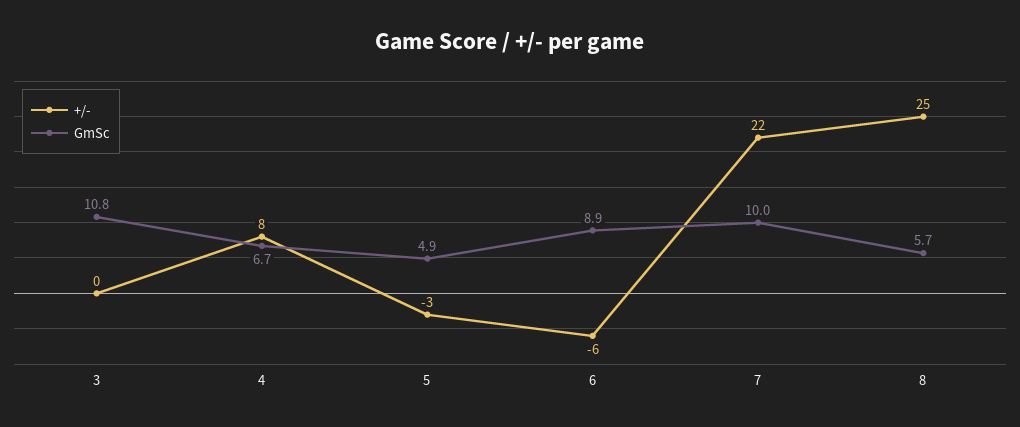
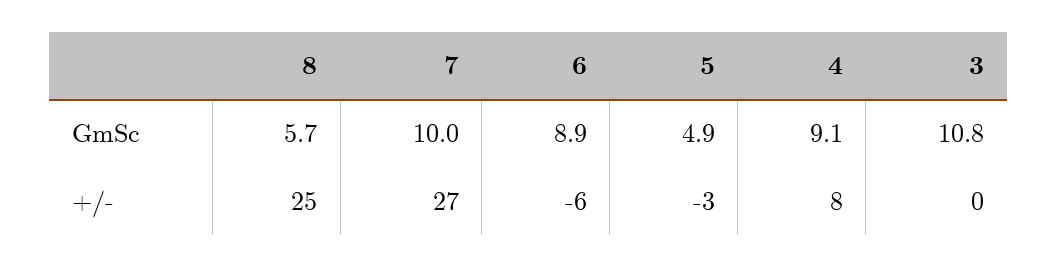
GmSc, 4: 6.7 -> 9.1
+/-, 7: 22 -> 27

